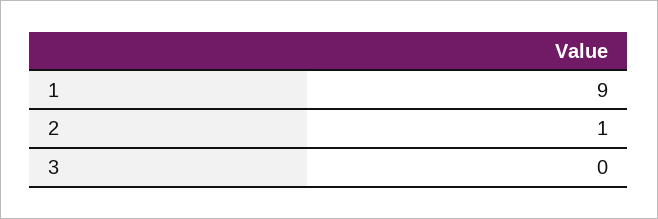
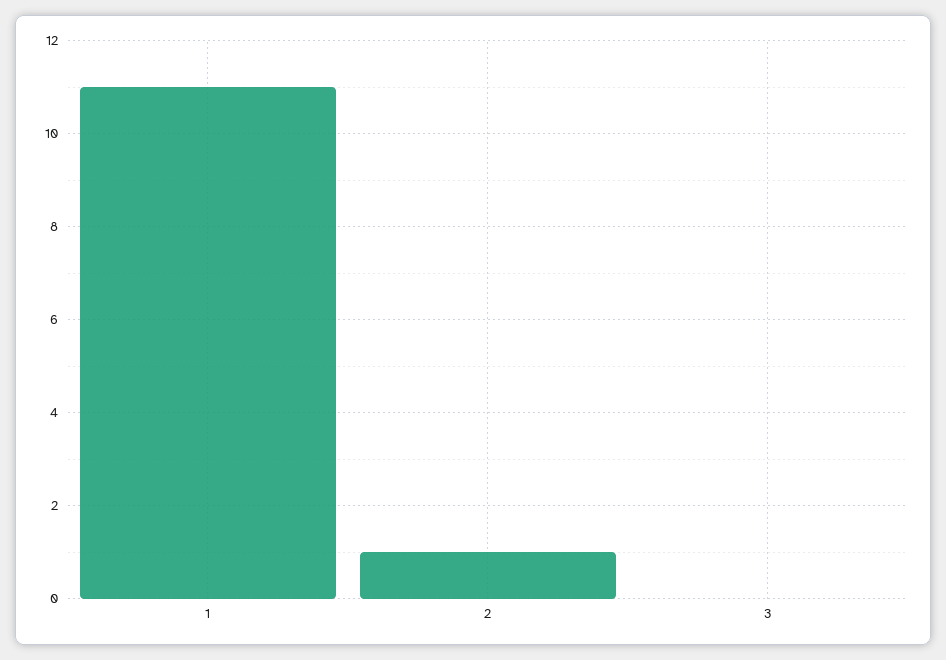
1: 9 -> 11

